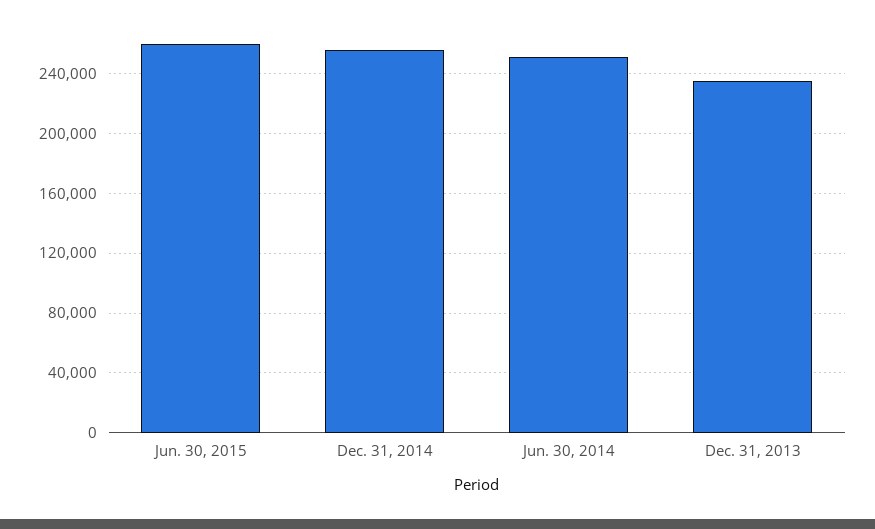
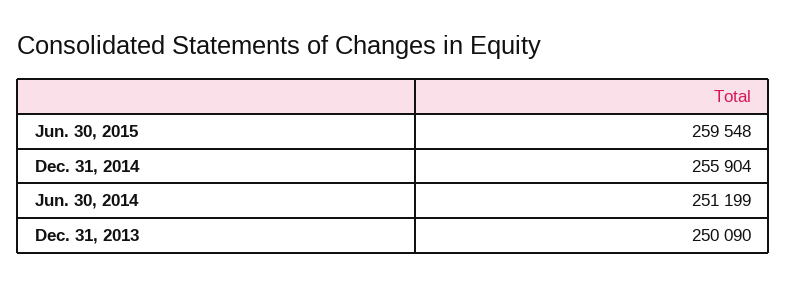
Dec. 31, 2013: 235000 -> 250090

